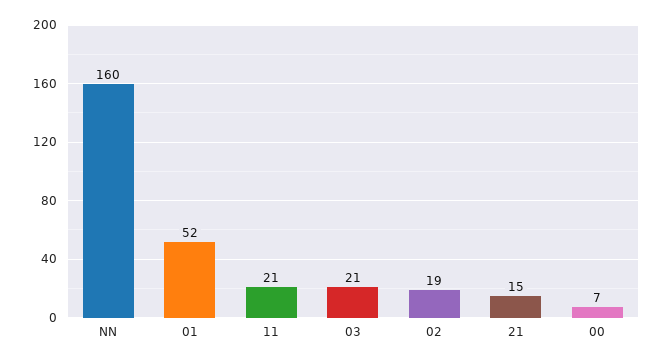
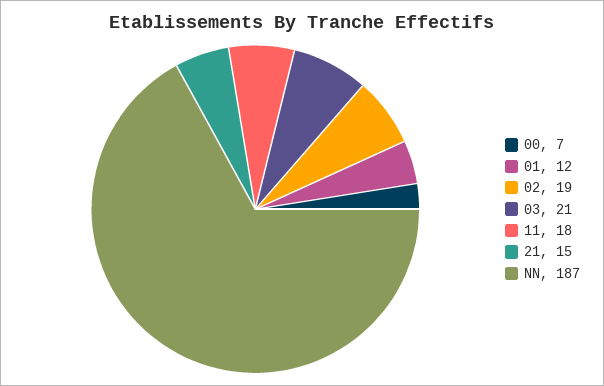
NN: 160 -> 187
01: 52 -> 12
11: 21 -> 18

